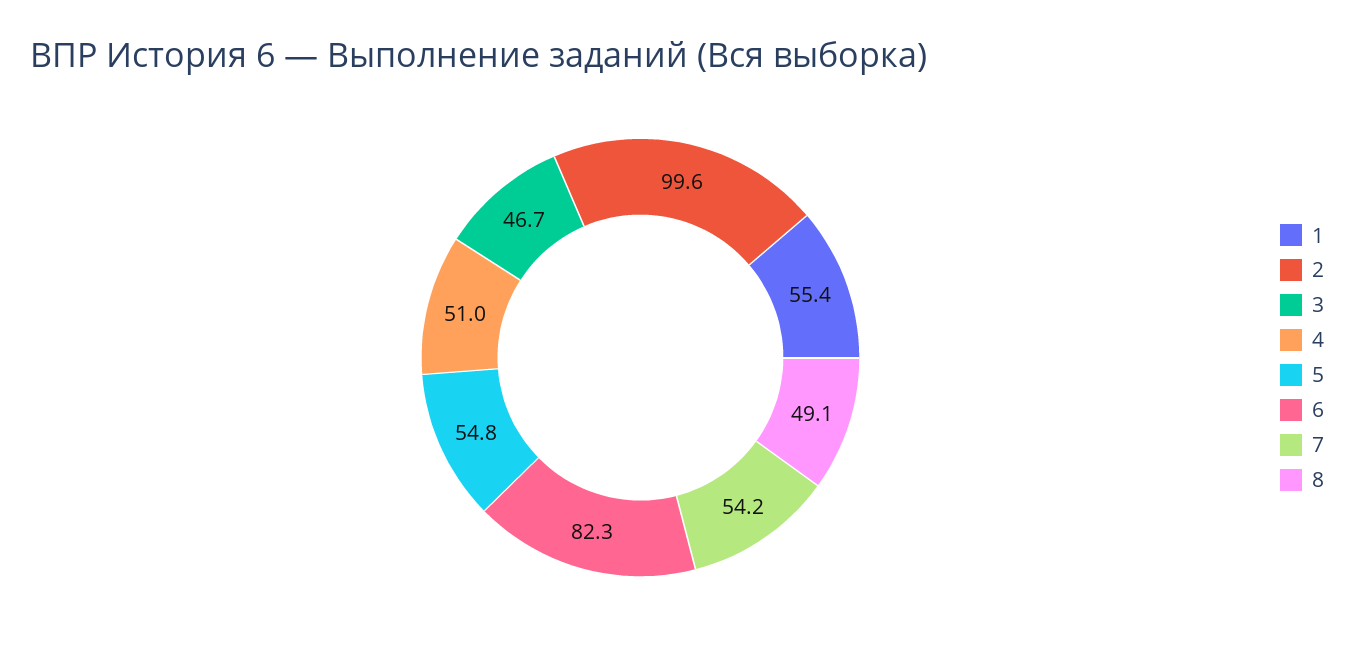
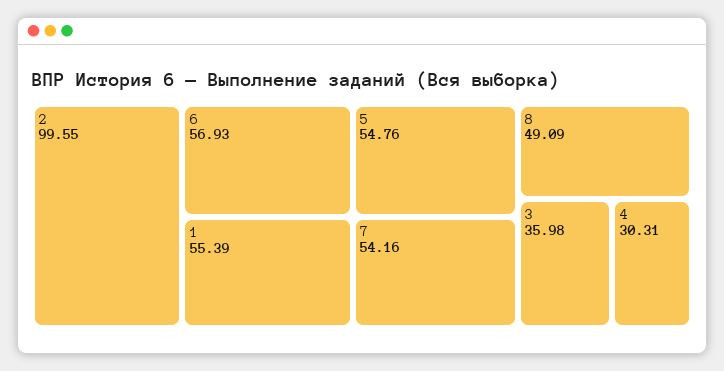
3: 46.7 -> 35.98
4: 51 -> 30.31
6: 82.3 -> 56.93

